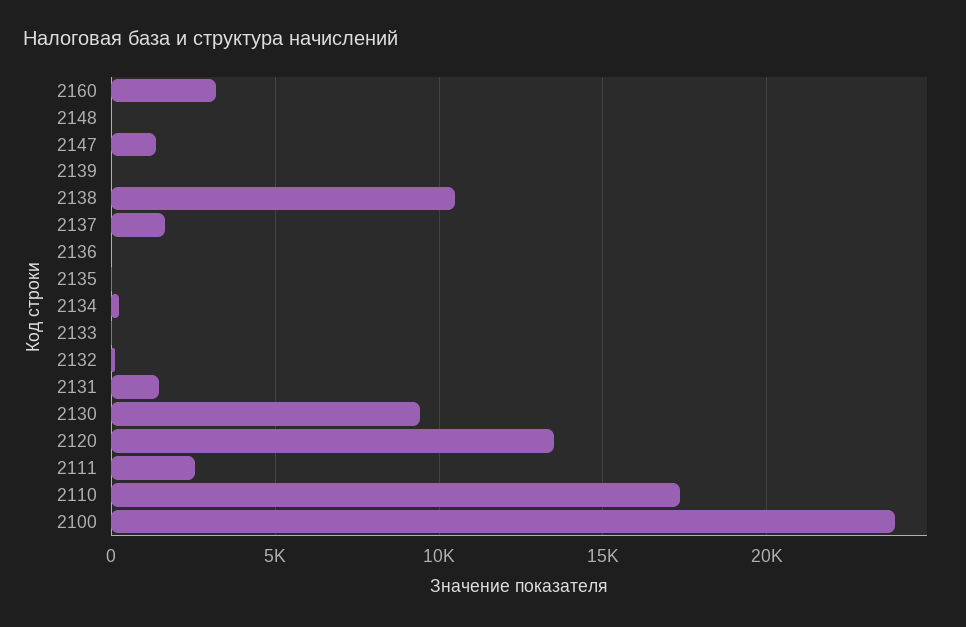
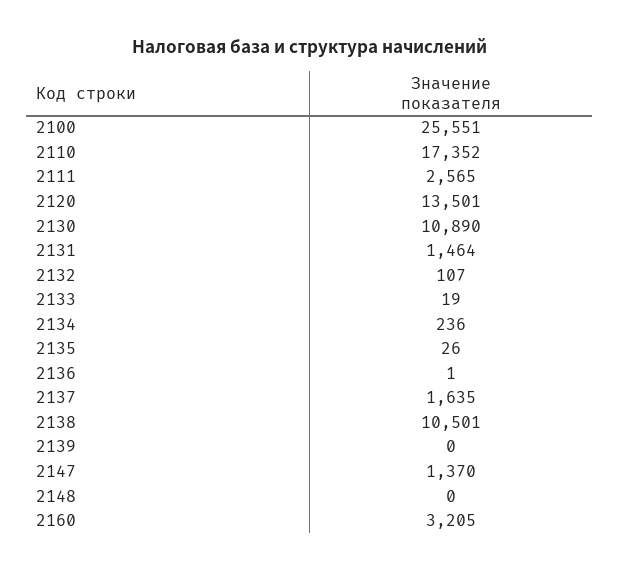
2130: 9500 -> 10890
2100: 24000 -> 25551

